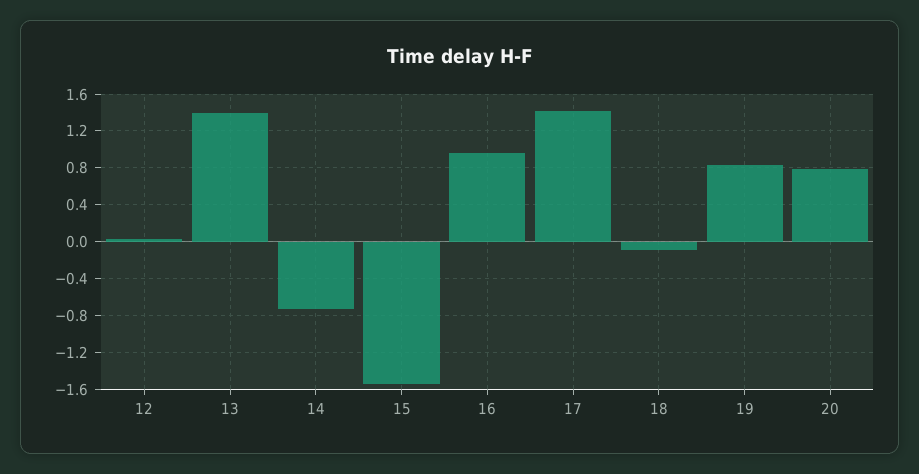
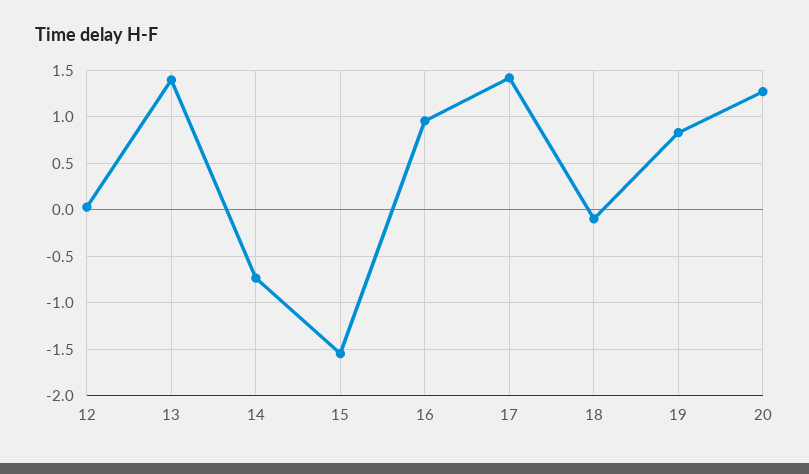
20: 0.8 -> 1.3

